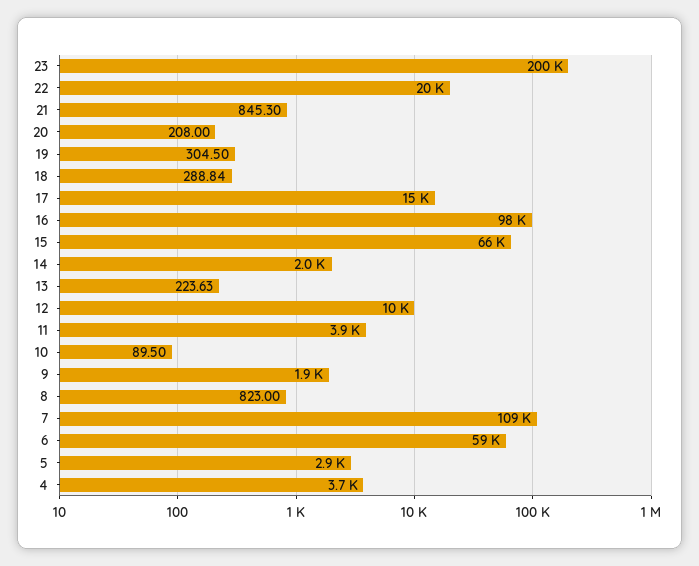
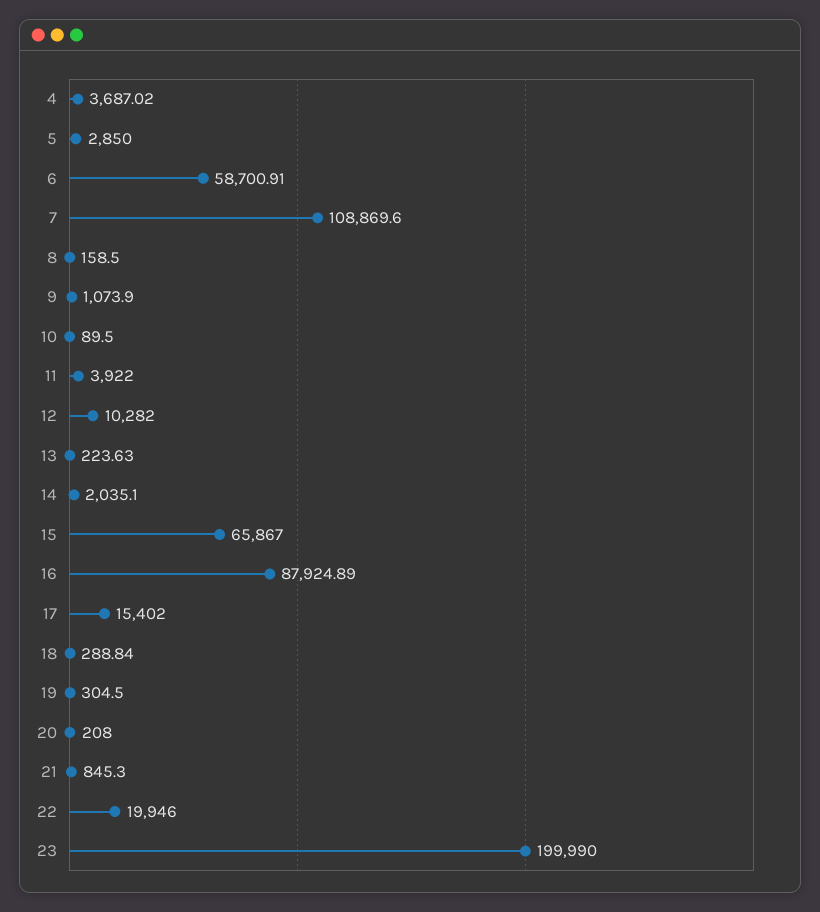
16: 98000 -> 87924.89
9: 1900 -> 1073.9
8: 823 -> 158.5

